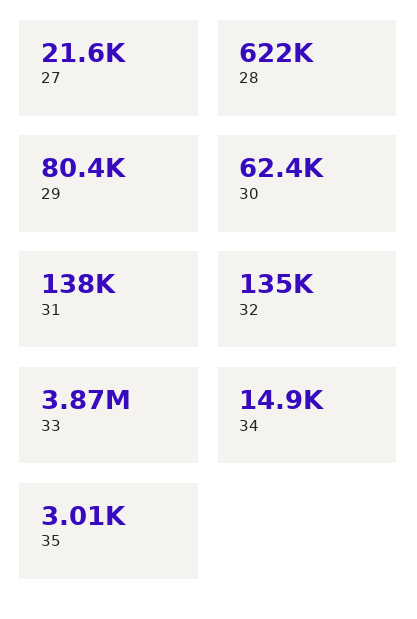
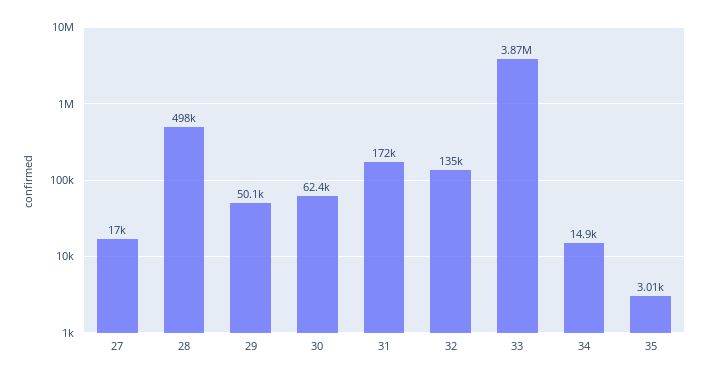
27: 21600 -> 17000
28: 622000 -> 498000
29: 80400 -> 50100
31: 138000 -> 172000

